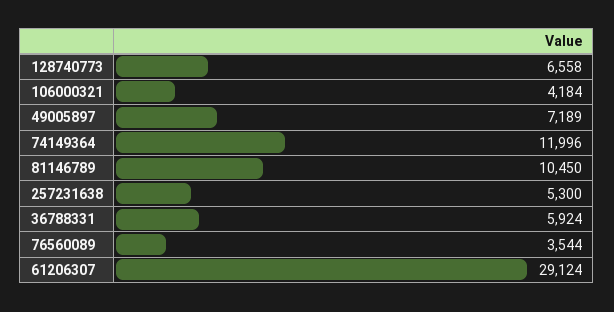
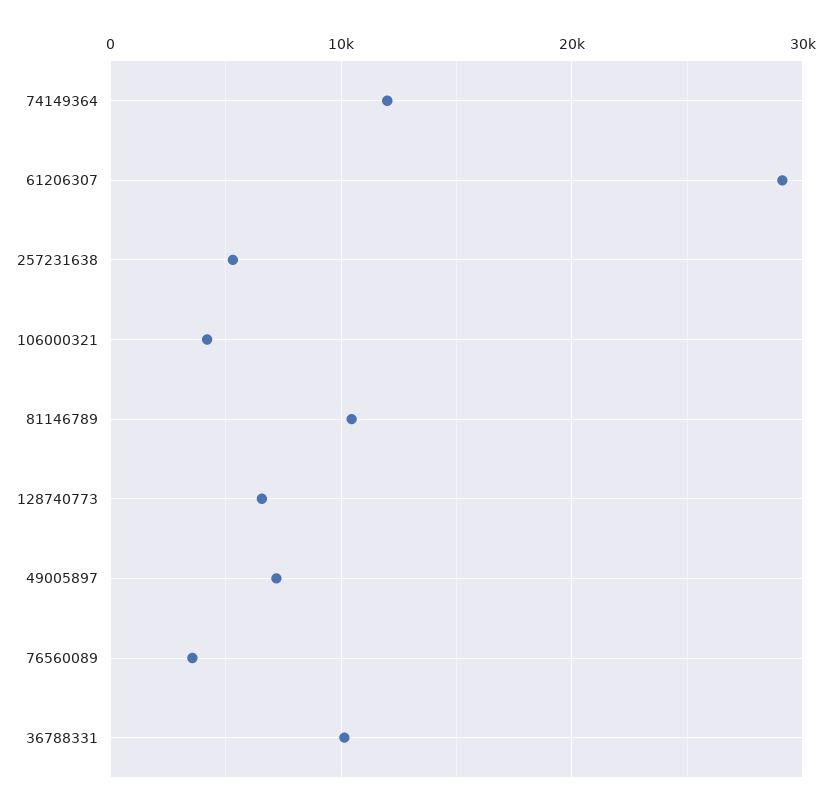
36788331: 5924 -> 10000

